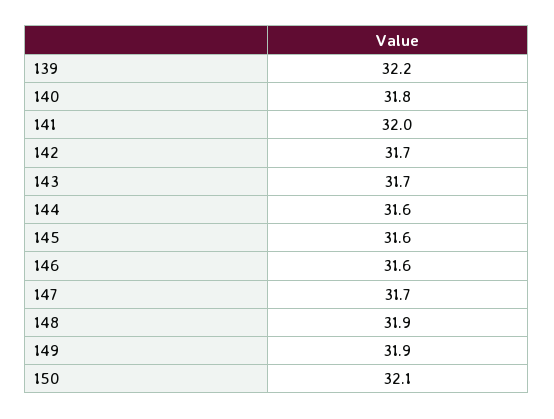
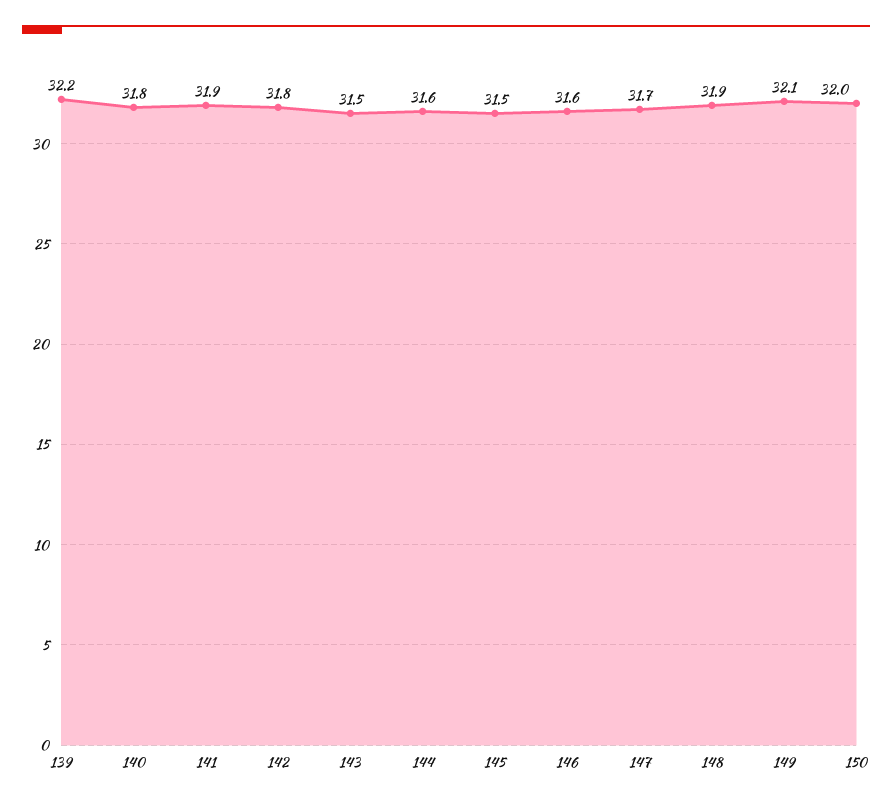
141: 32 -> 31.9
142: 31.7 -> 31.8
143: 31.7 -> 31.5
145: 31.6 -> 31.5
149: 31.9 -> 32.1
150: 32.1 -> 32

